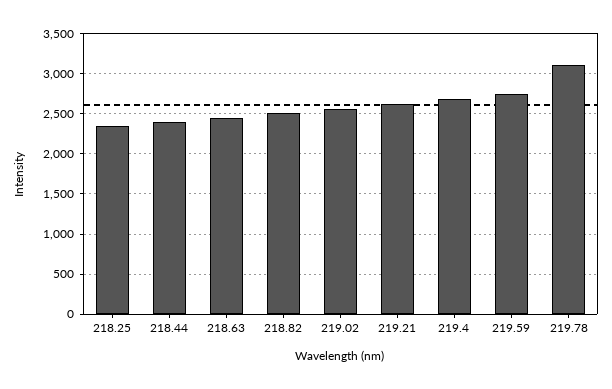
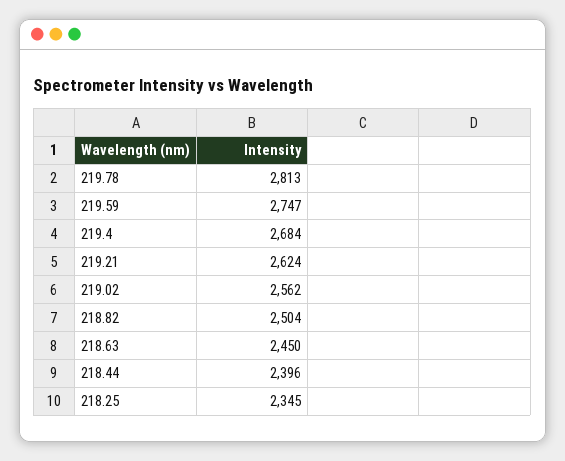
219.78: 3100 -> 2813

